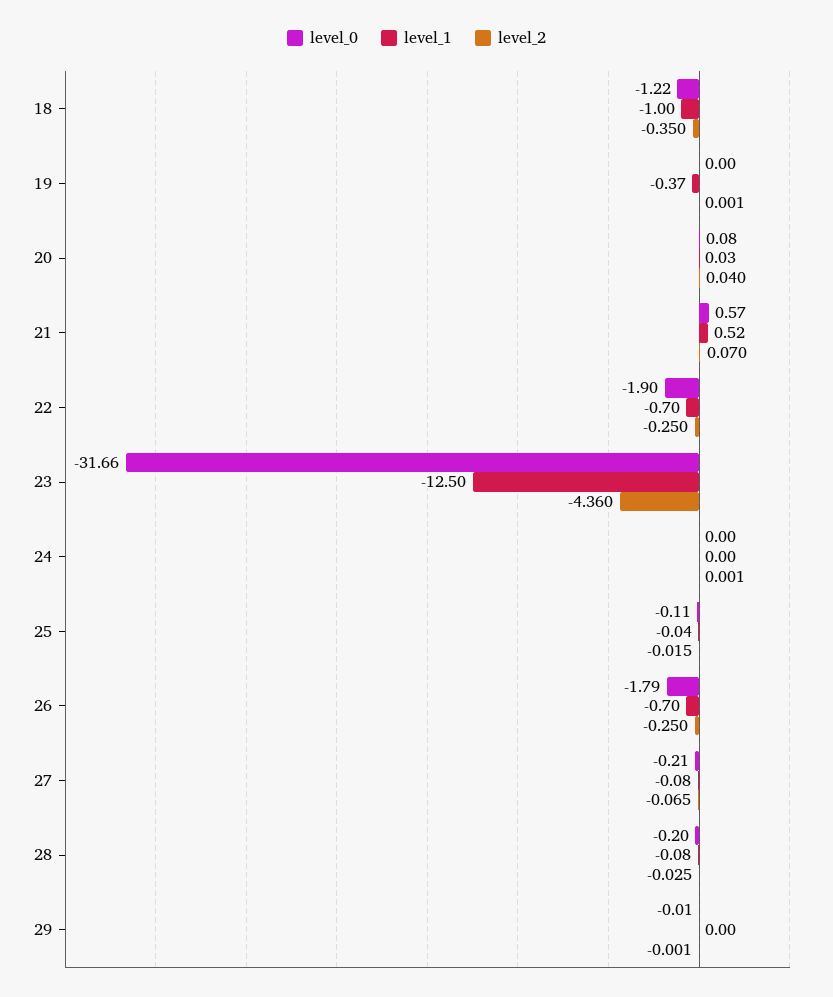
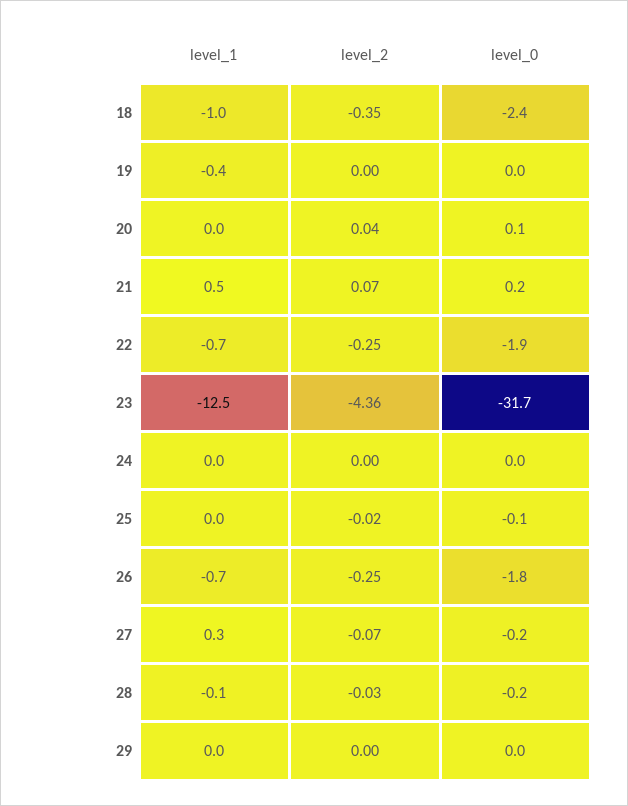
level_0, 18: -1.22 -> -2.4
level_0, 21: 0.57 -> 0.2
level_1, 27: -0.08 -> 0.3

